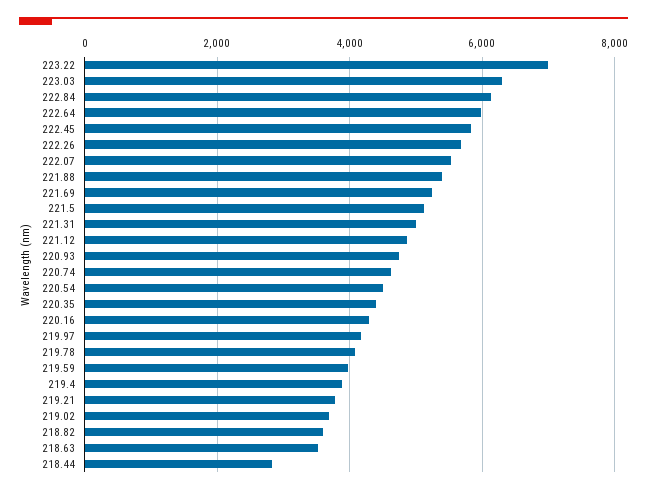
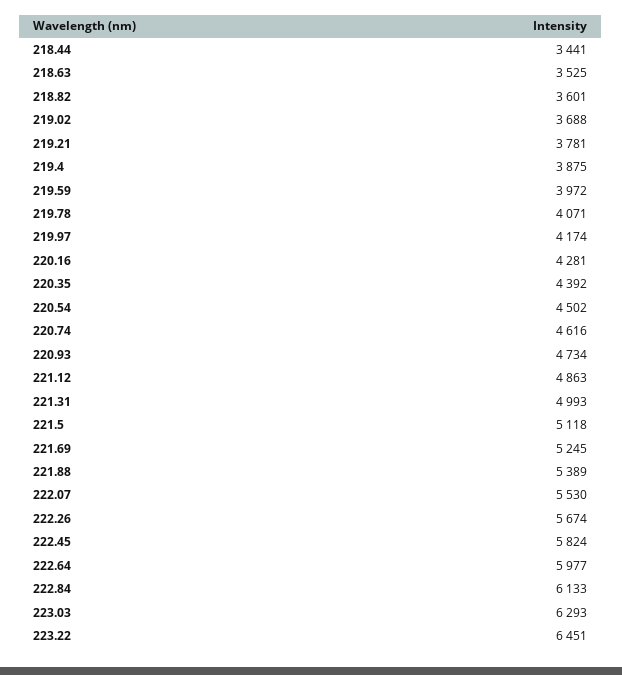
223.22: 7000 -> 6451
218.44: 2800 -> 3441

